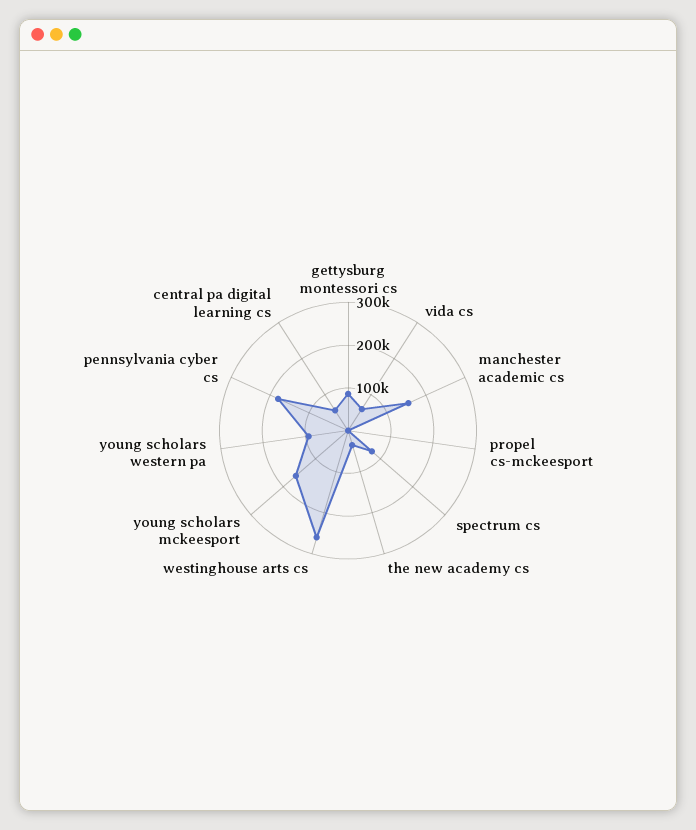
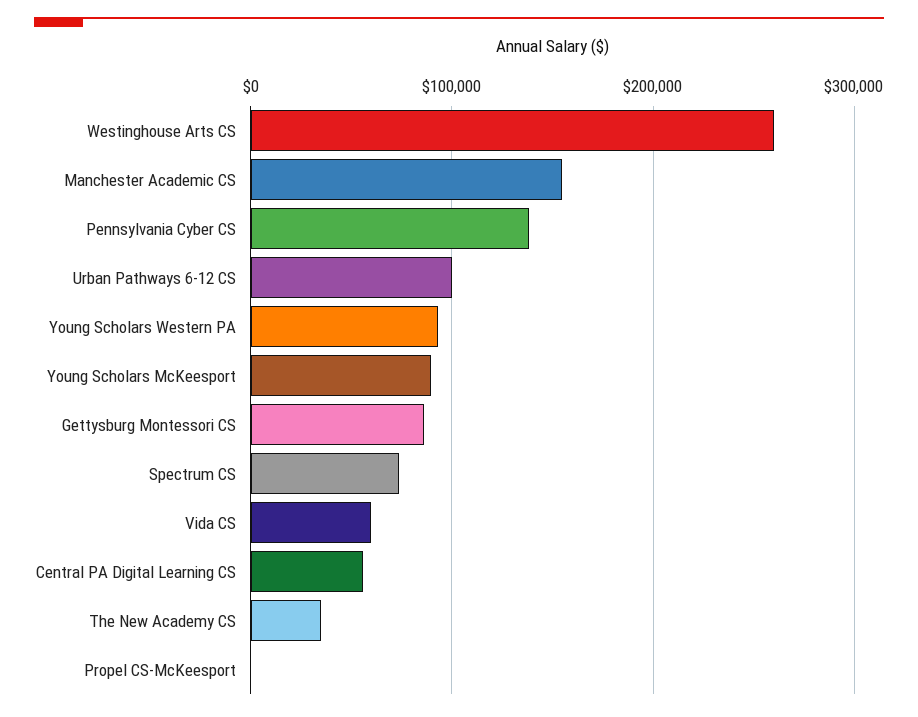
young scholars mckeesport: 160000 -> 90000
pennsylvania cyber cs: 180000 -> 140000
Urban Pathways 6-12 CS: none -> 100000

